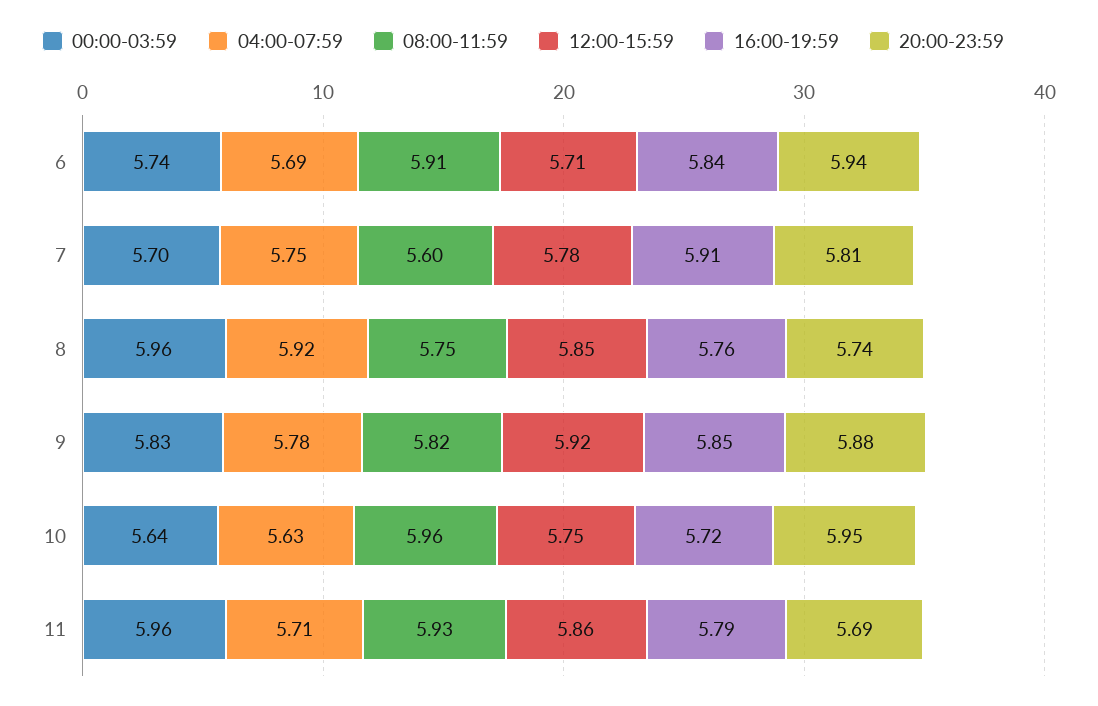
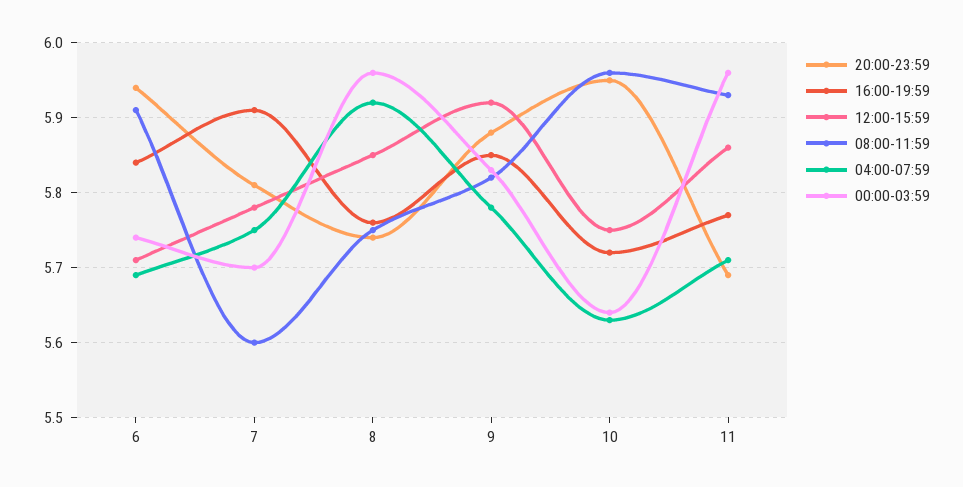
16:00-19:59, 11: 5.79 -> 5.77

